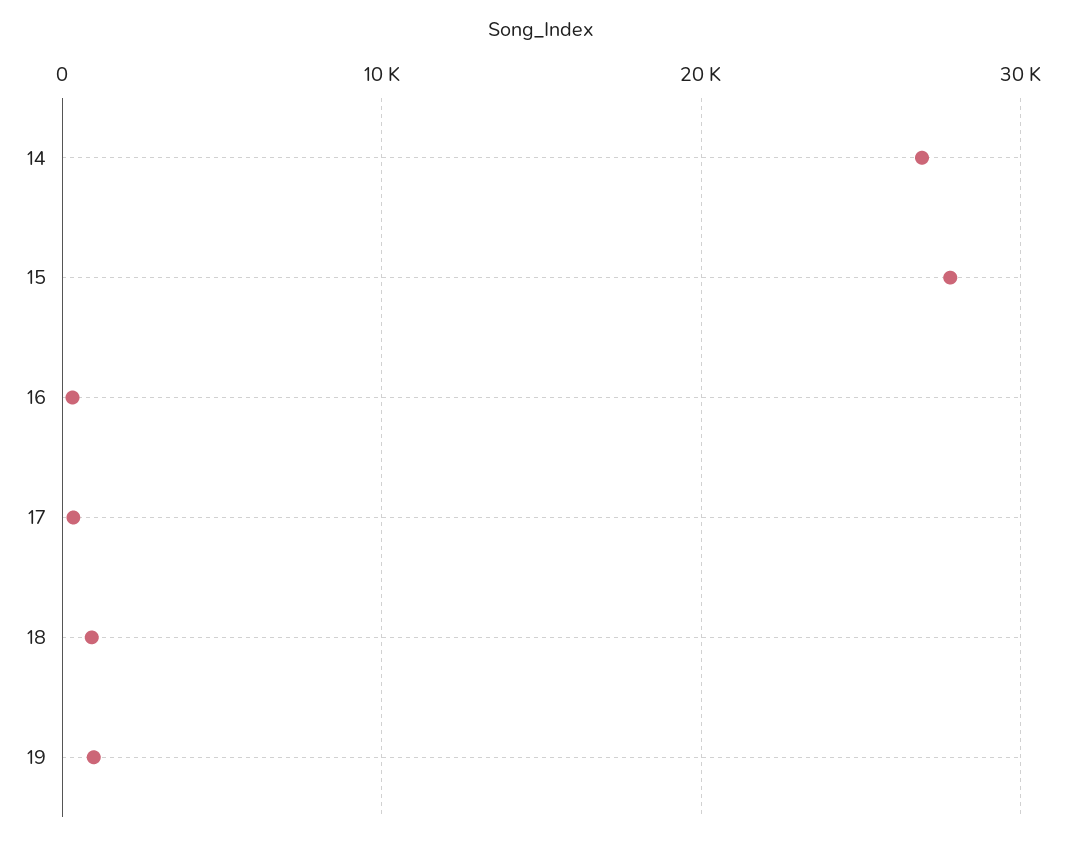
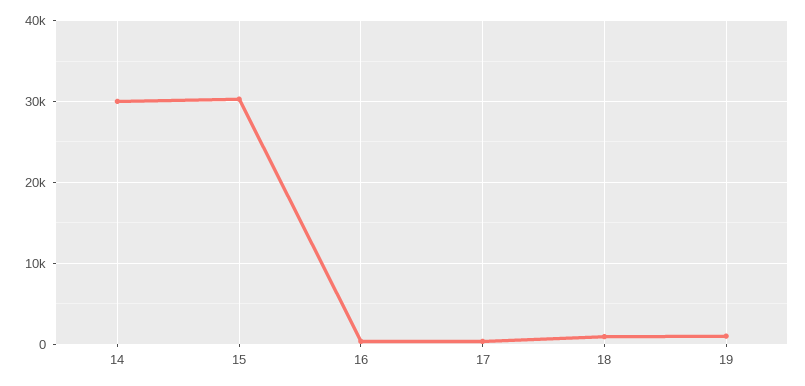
14: 27000 -> 30000
15: 28000 -> 30000

